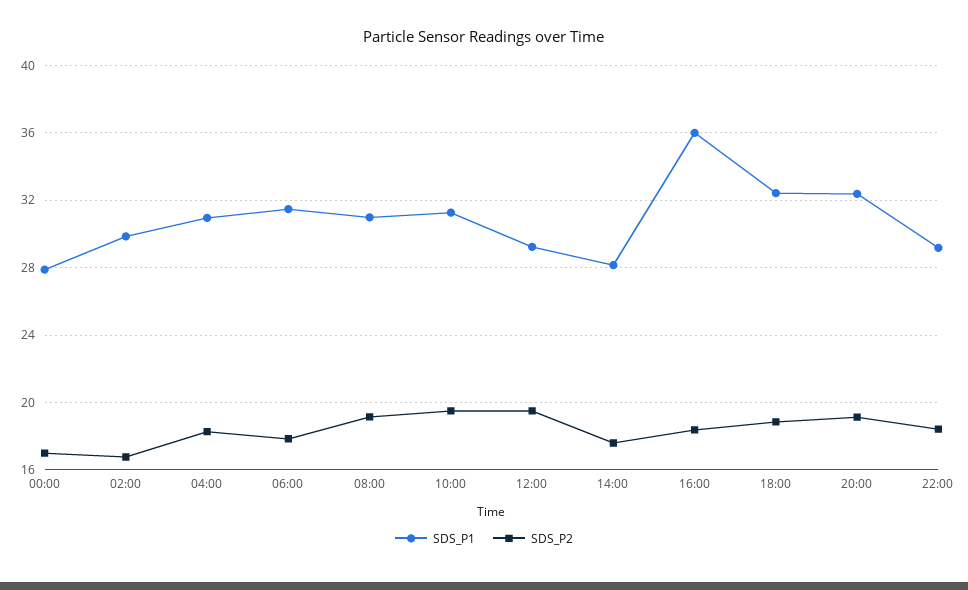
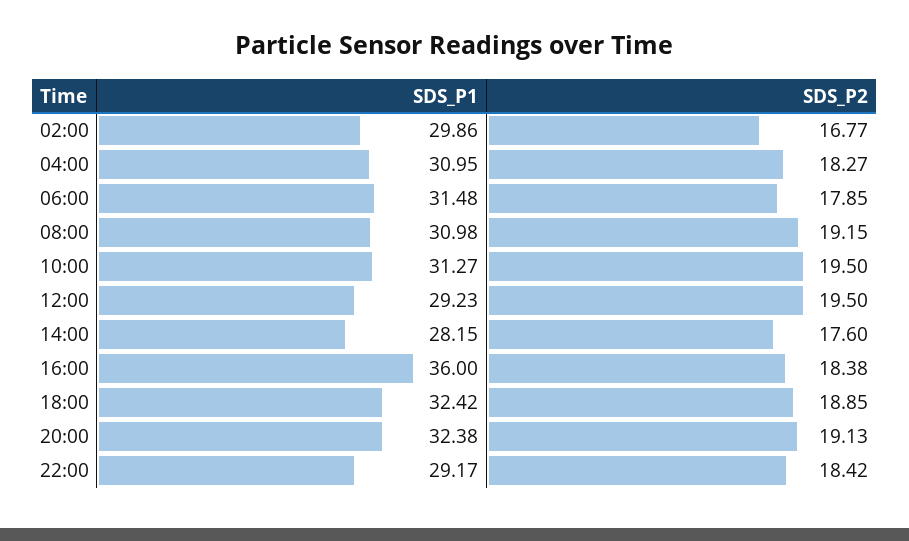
SDS_P1, 00:00: 28 -> none
SDS_P2, 00:00: 17 -> none

